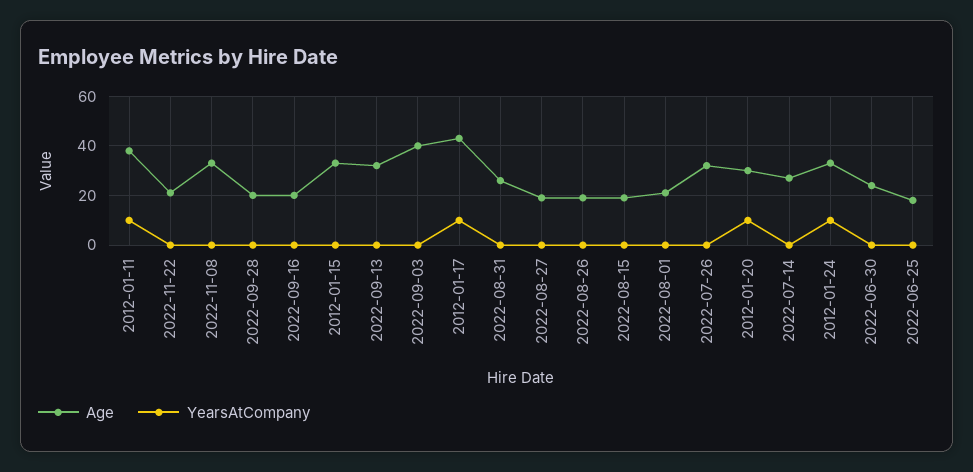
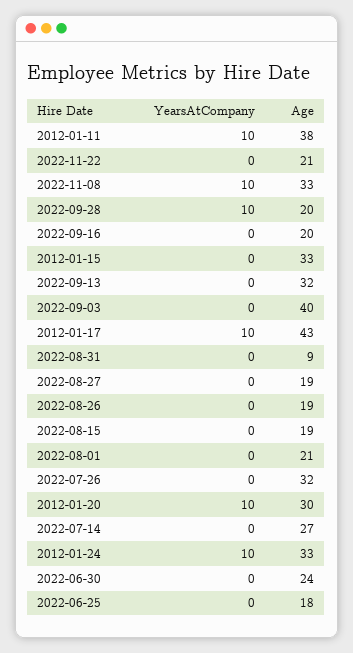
YearsAtCompany, 2022-11-08: 0 -> 10
YearsAtCompany, 2022-09-28: 0 -> 10
Age, 2022-08-31: 25 -> 9

